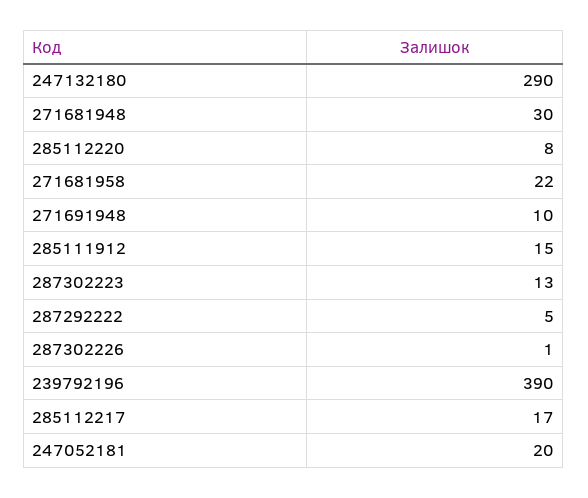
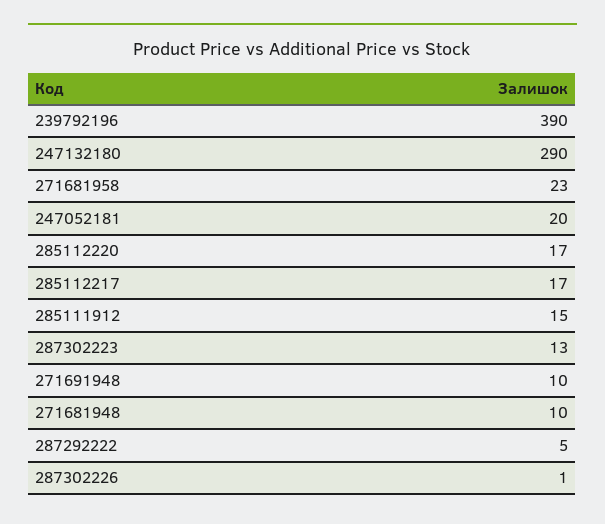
271681948: 30 -> 10
285112220: 8 -> 17
271681958: 22 -> 23

